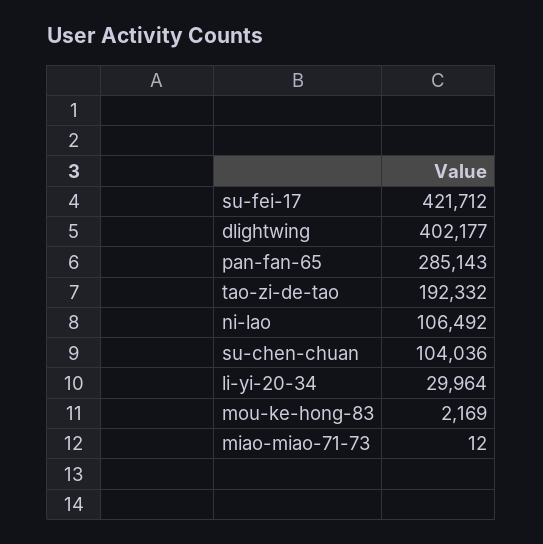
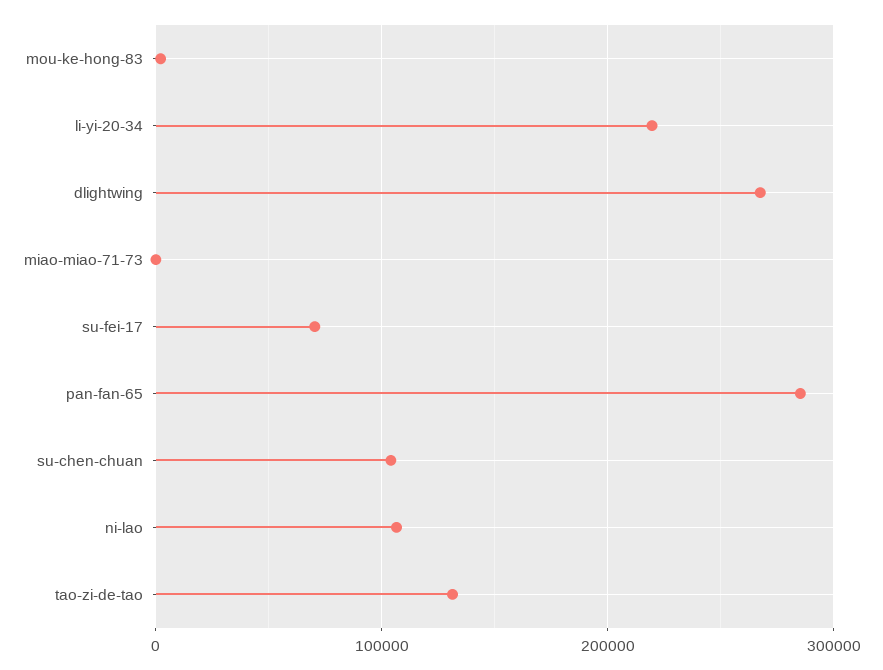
su-fei-17: 421712 -> 70000
dlightwing: 402177 -> 270000
tao-zi-de-tao: 192332 -> 130000
li-yi-20-34: 29964 -> 220000

